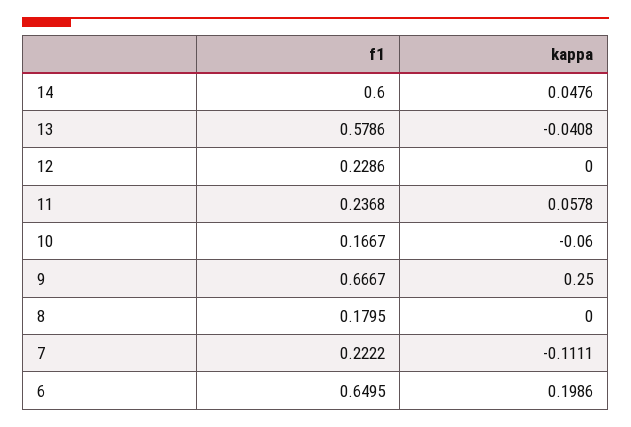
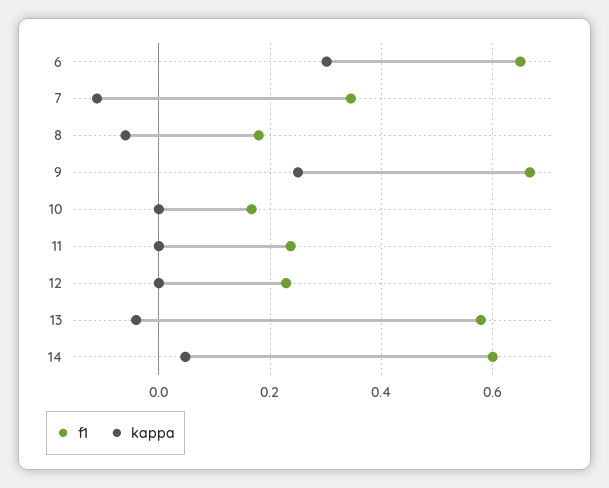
kappa, 11: 0.0578 -> 0
kappa, 10: -0.06 -> 0
kappa, 8: 0 -> -0.06
f1, 7: 0.2222 -> 0.34
kappa, 6: 0.1986 -> 0.3

